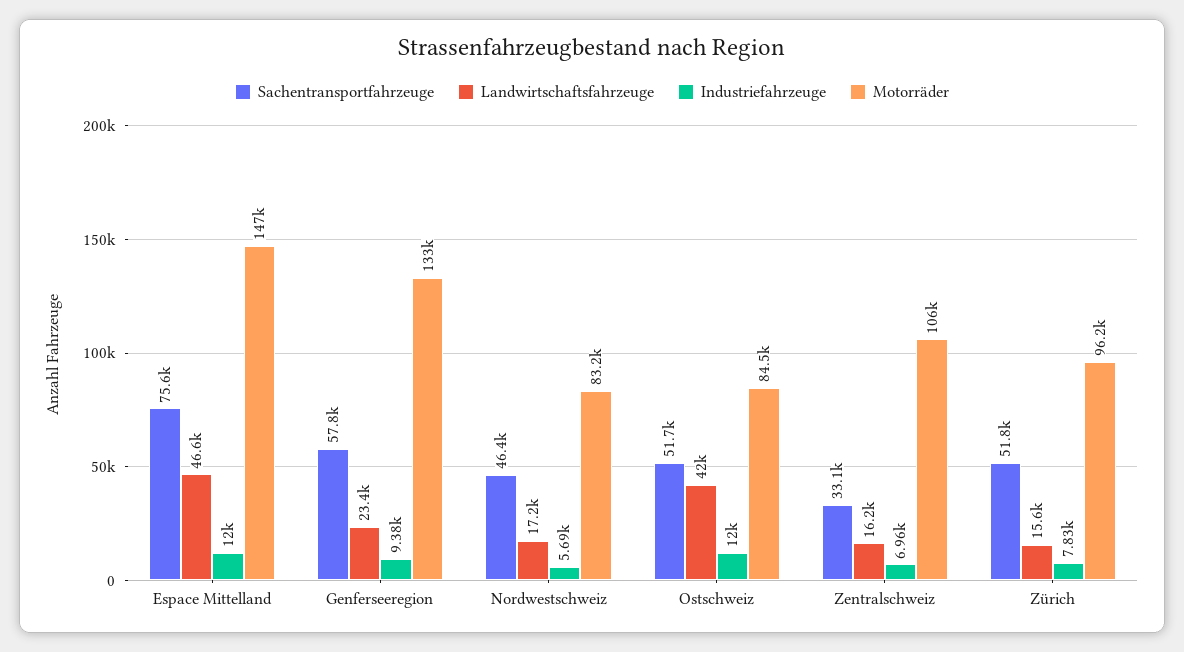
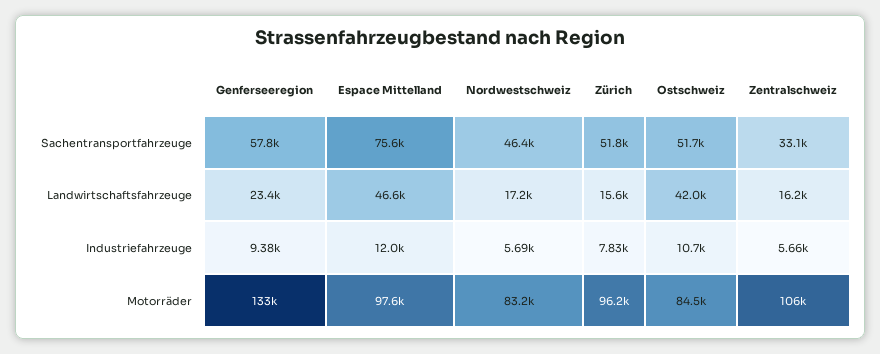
Motorräder, Espace Mittelland: 147000 -> 97600
Industriefahrzeuge, Ostschweiz: 12000 -> 10700
Industriefahrzeuge, Zentralschweiz: 6960 -> 5660

